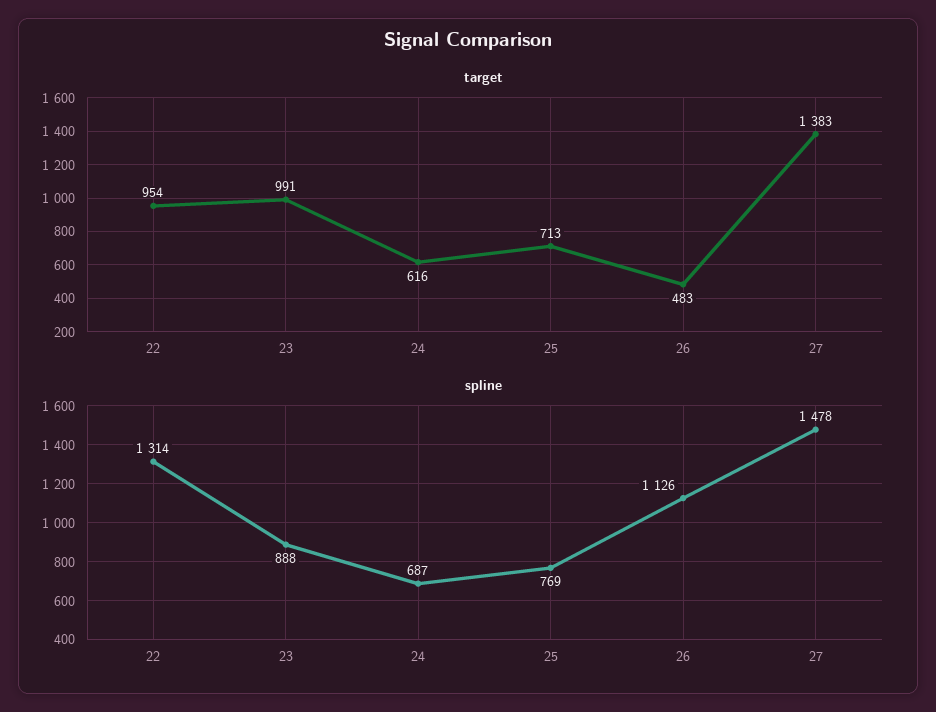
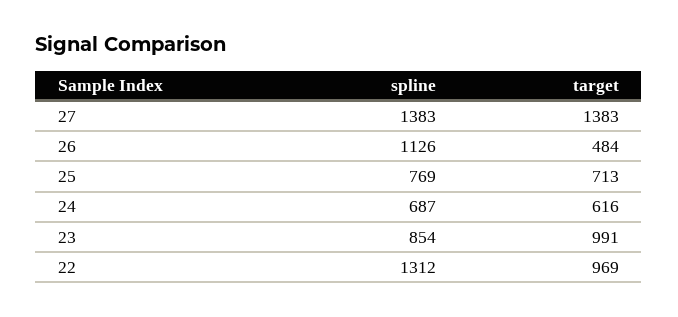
target, 22: 954 -> 969
target, 26: 483 -> 484
spline, 22: 1314 -> 1312
spline, 23: 888 -> 854
spline, 27: 1478 -> 1383

